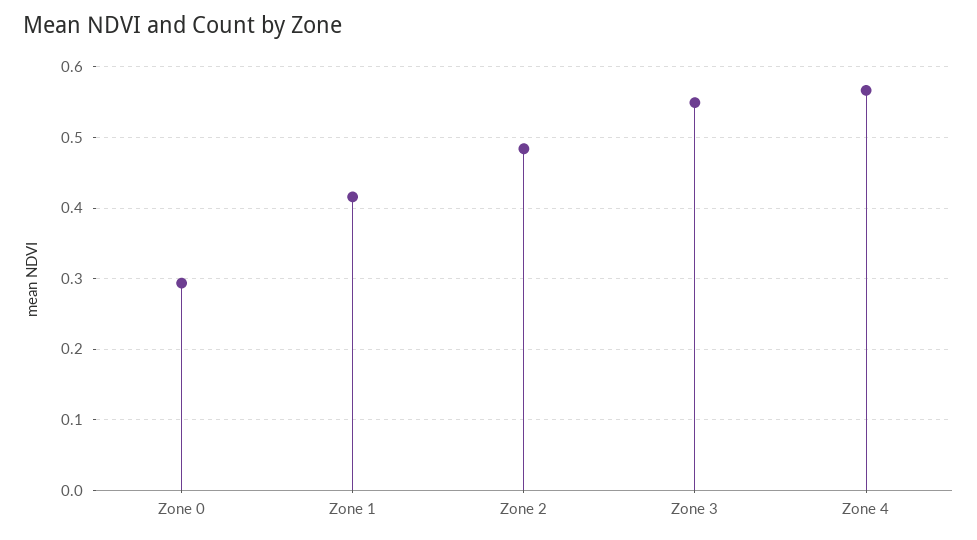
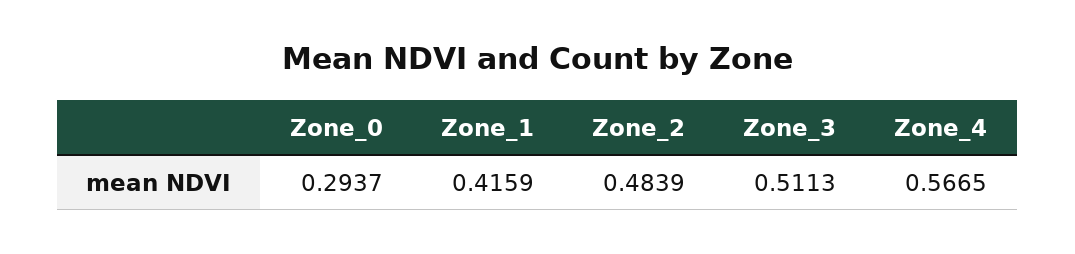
Zone 3: 0.55 -> 0.5113

